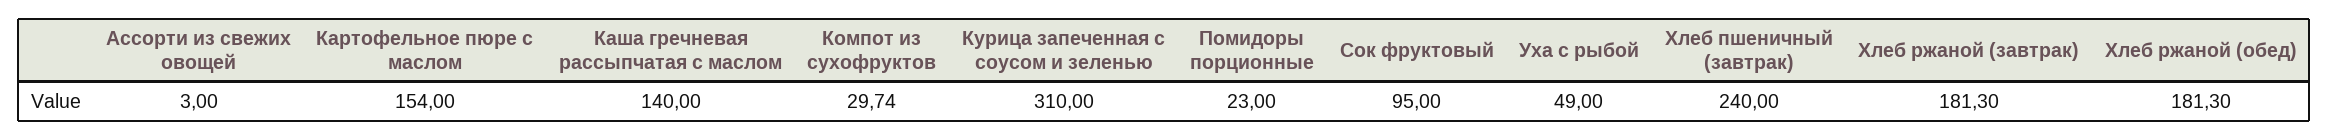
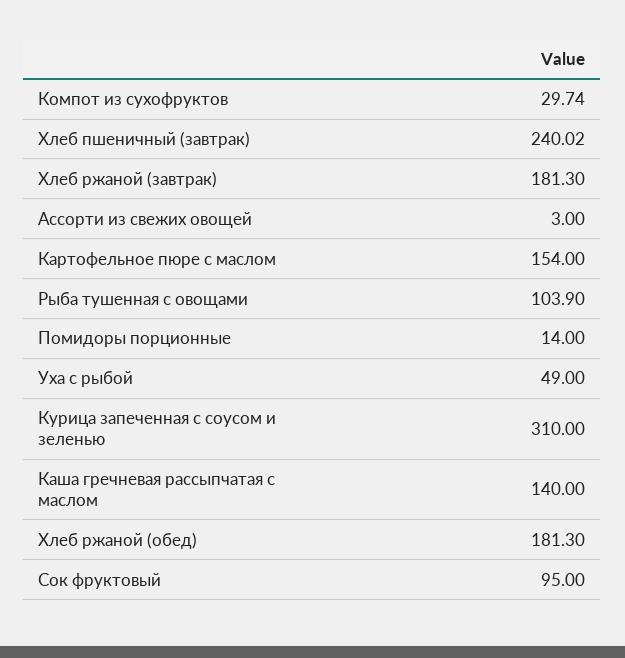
Помидоры порционные: 23 -> 14
Хлеб пшеничный (завтрак): 240 -> 240.02
Рыба тушенная с овощами: none -> 103.9

